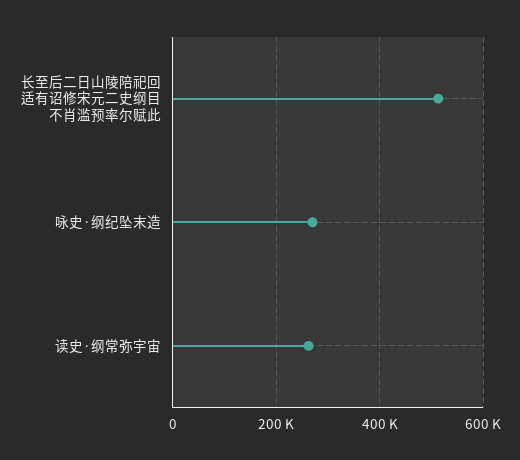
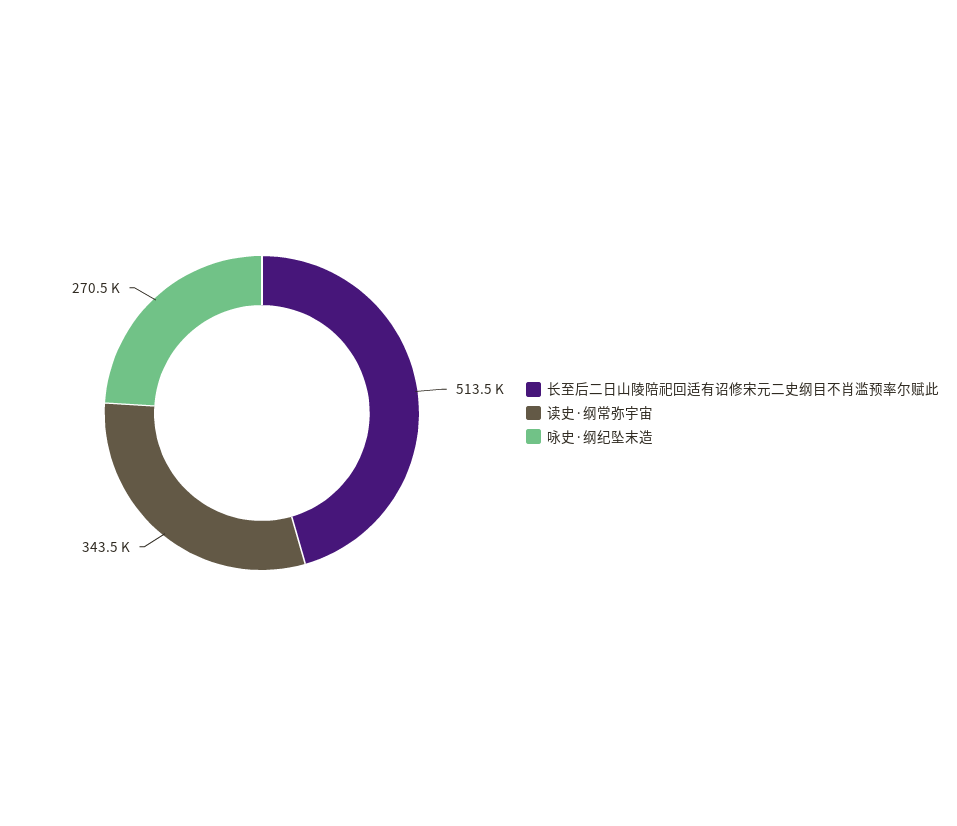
读史·纲常弥宇宙: 260000 -> 343500

